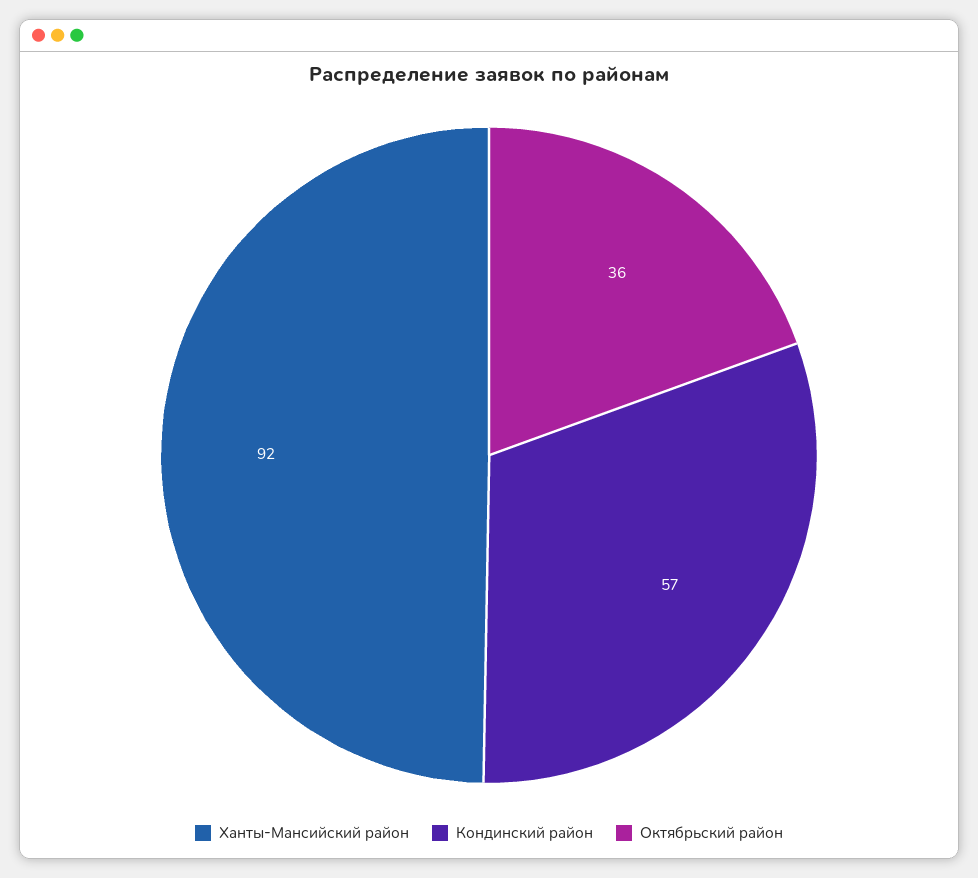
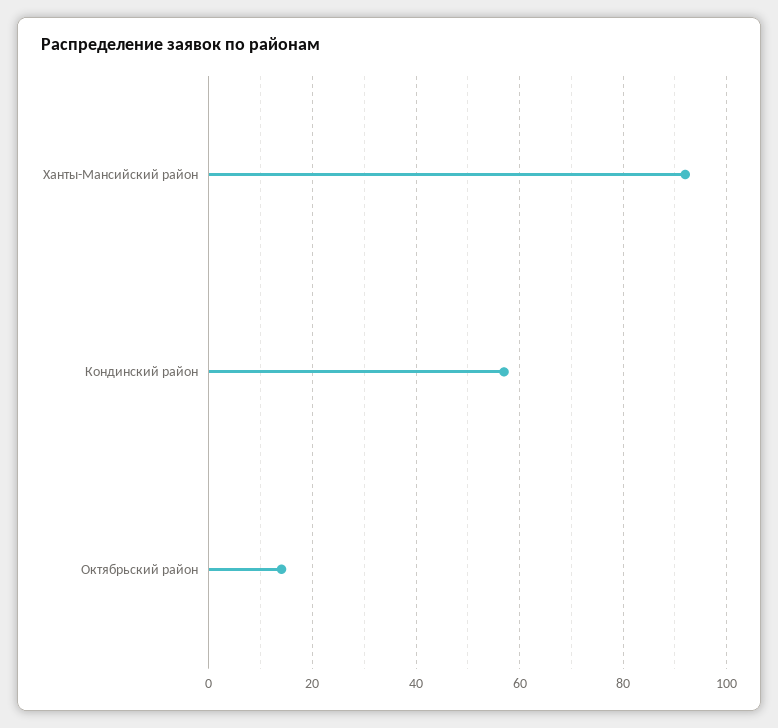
Октябрьский район: 36 -> 15

